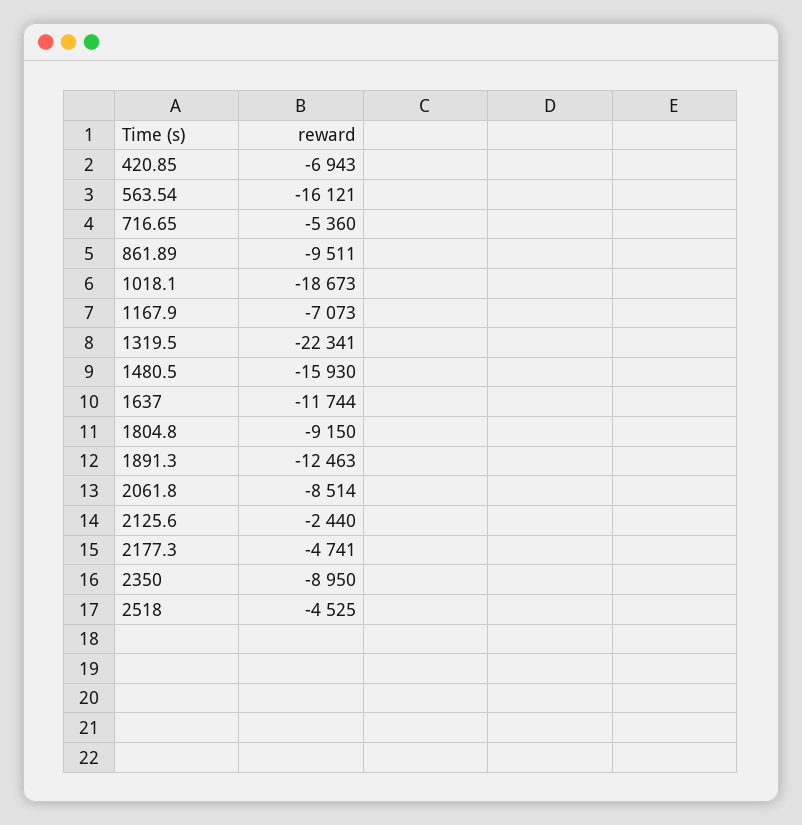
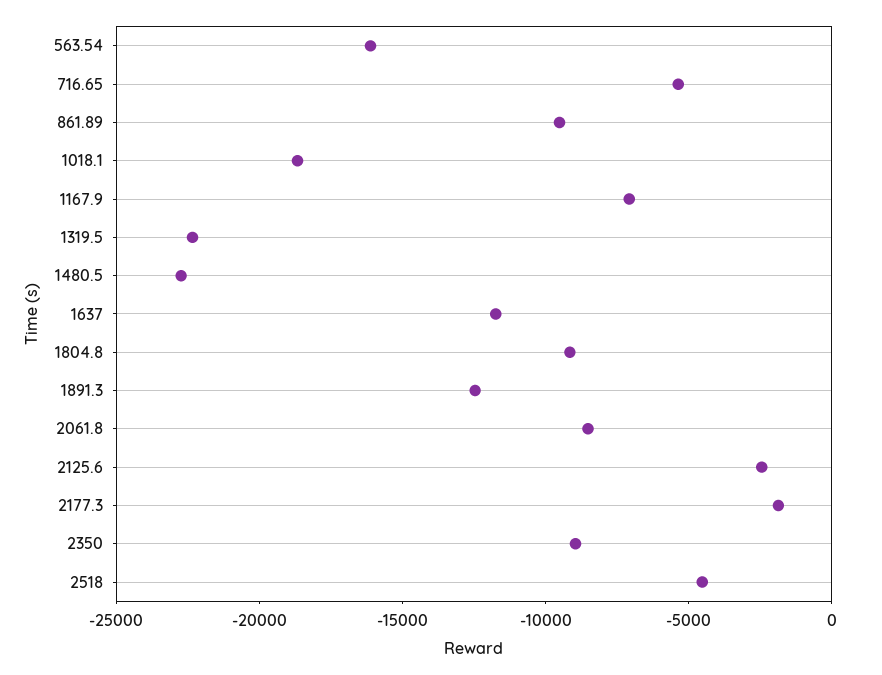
420.85: -6943 -> none
1480.5: -15930 -> -23000
2177.3: -4741 -> -2000

